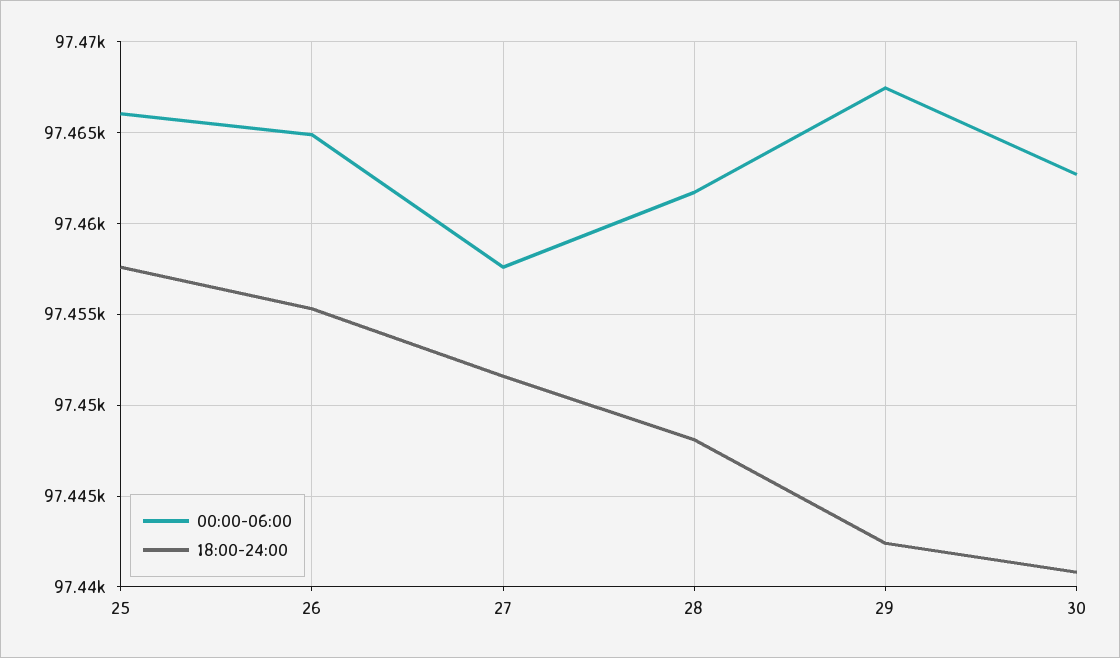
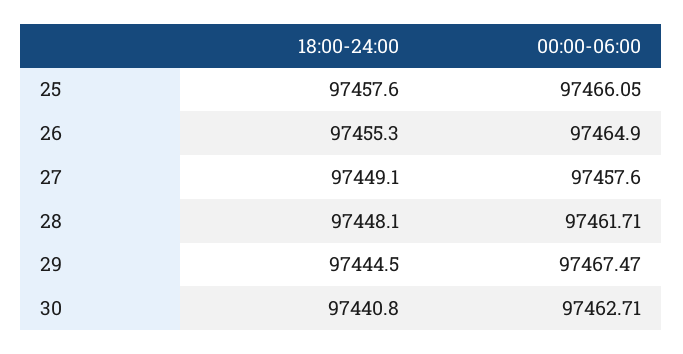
18:00-24:00, 27: 97451.5 -> 97449.1
18:00-24:00, 29: 97442.5 -> 97444.5

